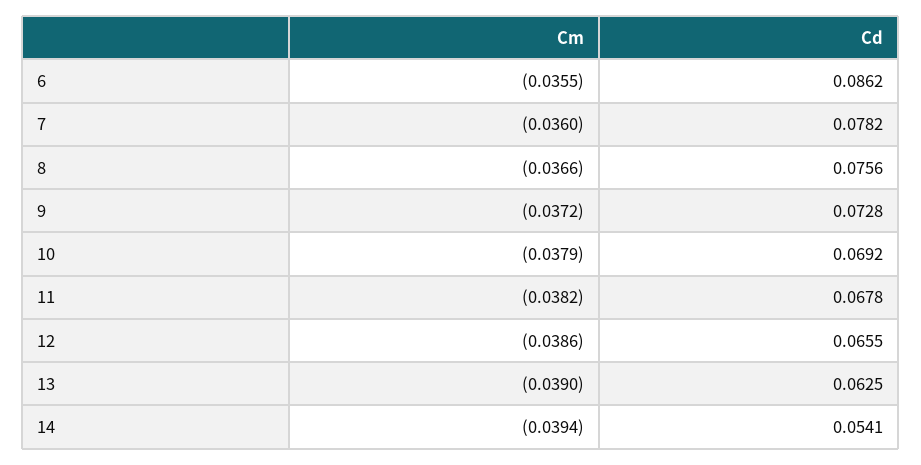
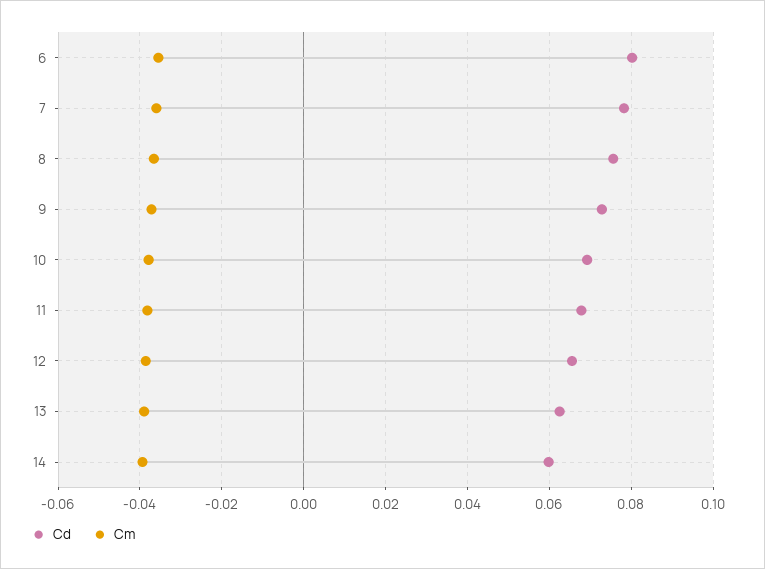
Cd, 6: 0.0862 -> 0.08
Cd, 14: 0.0541 -> 0.06

